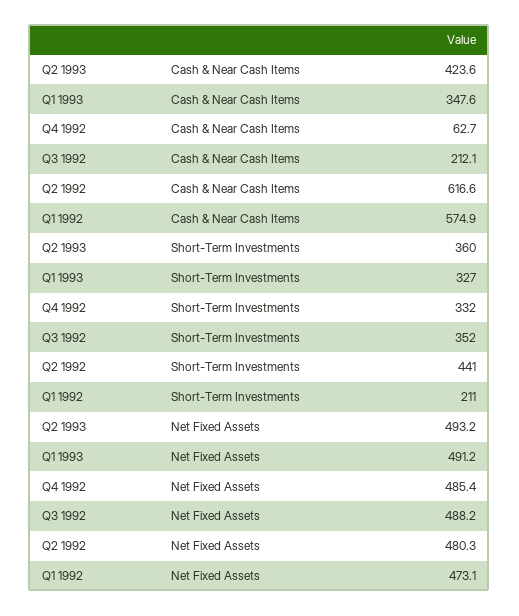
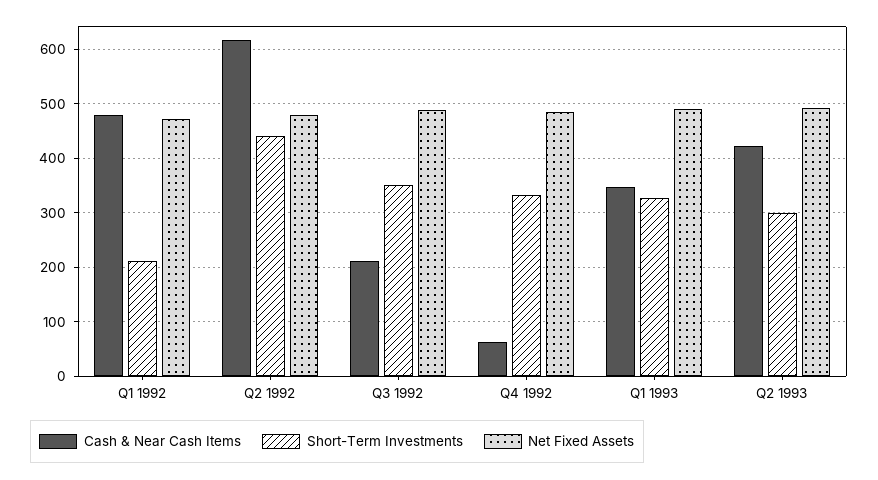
Cash & Near Cash Items, Q1 1992: 574.9 -> 480
Short-Term Investments, Q2 1993: 360 -> 300

